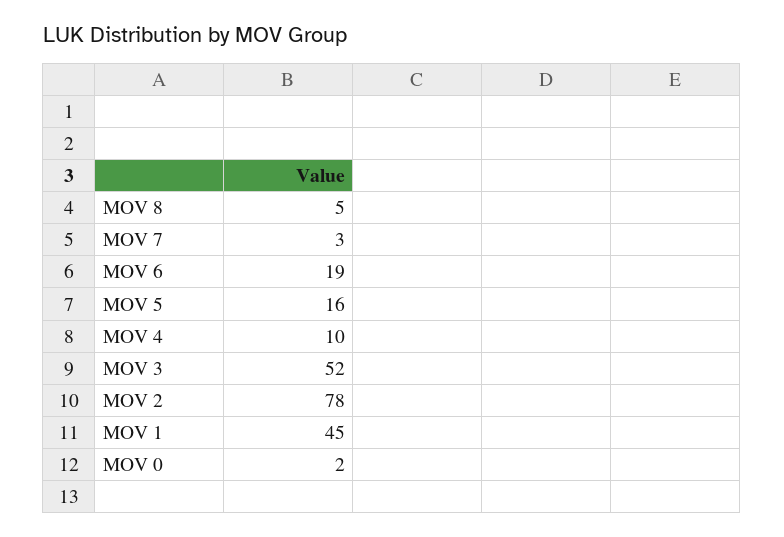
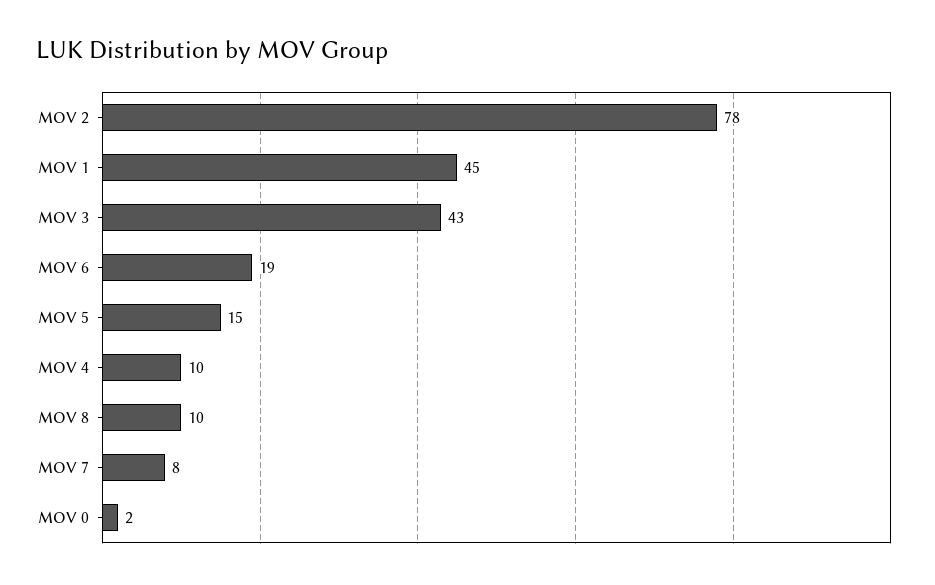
MOV 8: 5 -> 10
MOV 7: 3 -> 8
MOV 5: 16 -> 15
MOV 3: 52 -> 43

